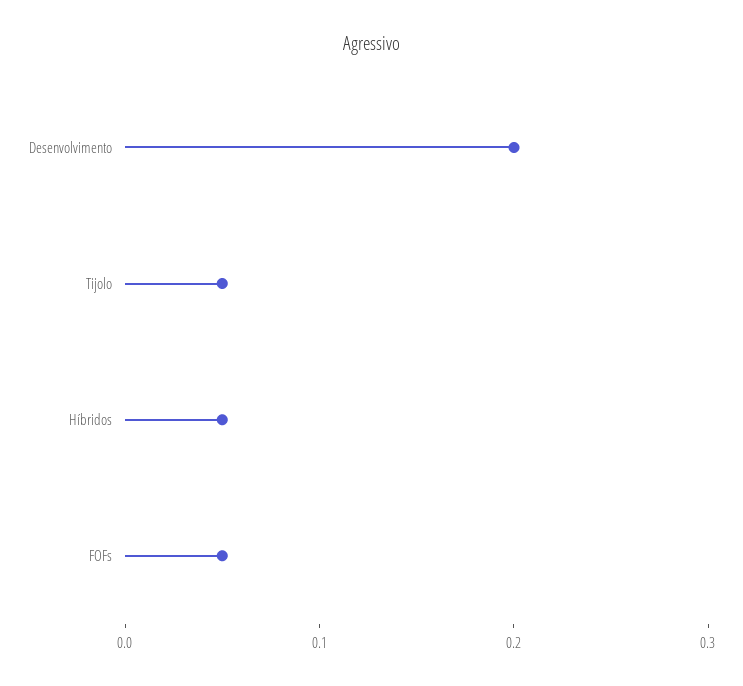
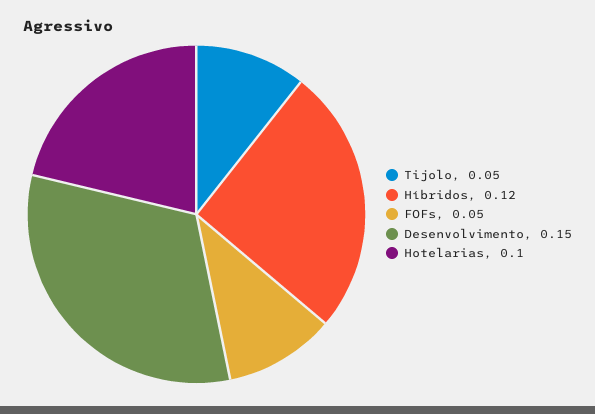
Desenvolvimento: 0.2 -> 0.15
Híbridos: 0.05 -> 0.12
Hotelarias: none -> 0.1

